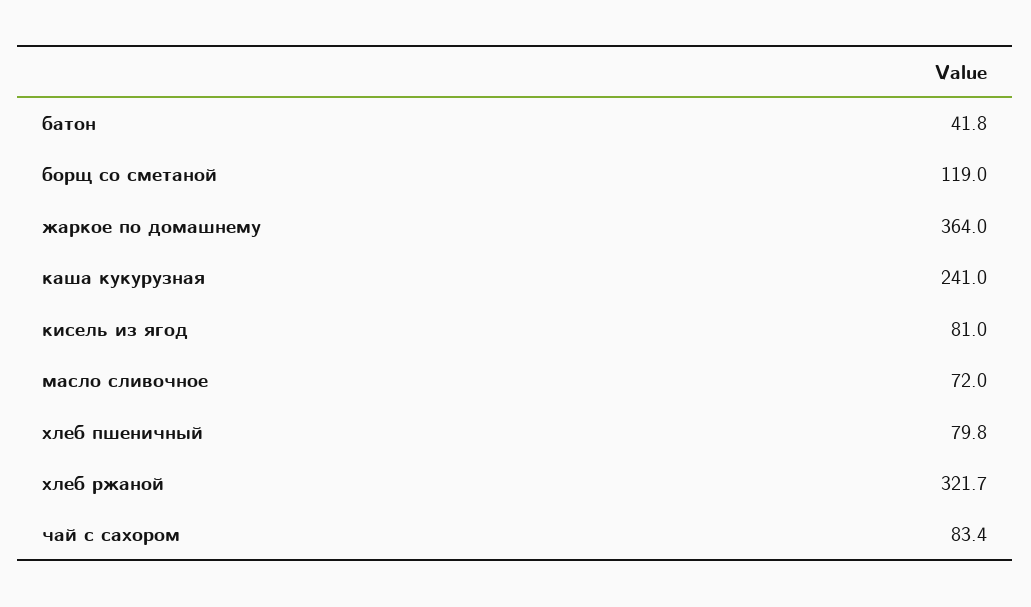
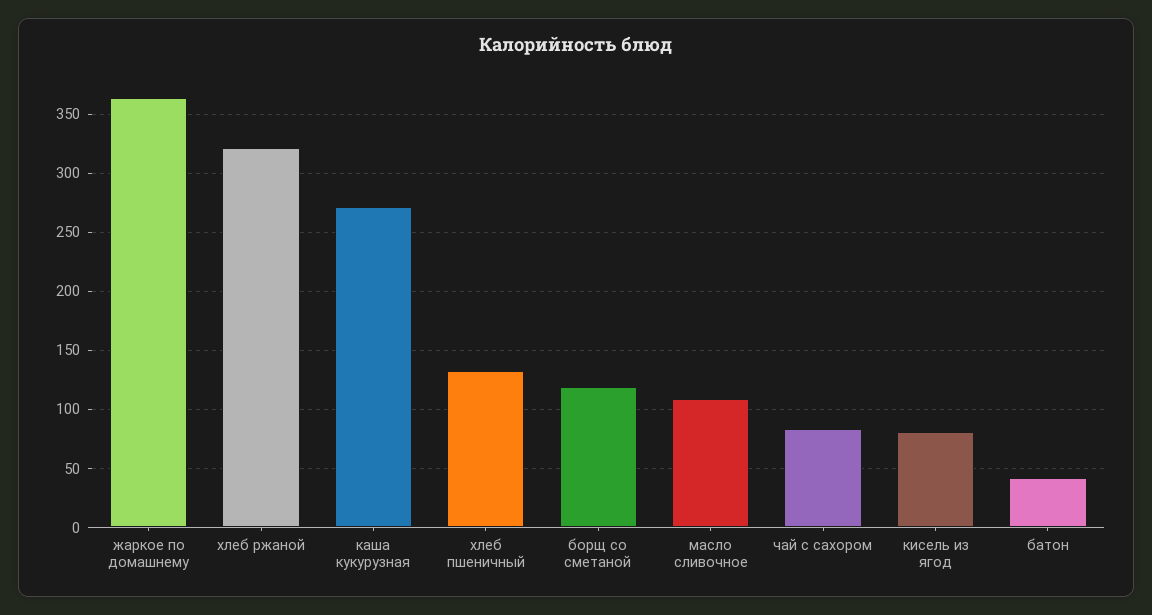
каша кукурузная: 241 -> 270
масло сливочное: 72 -> 110
хлеб пшеничный: 79.8 -> 130

